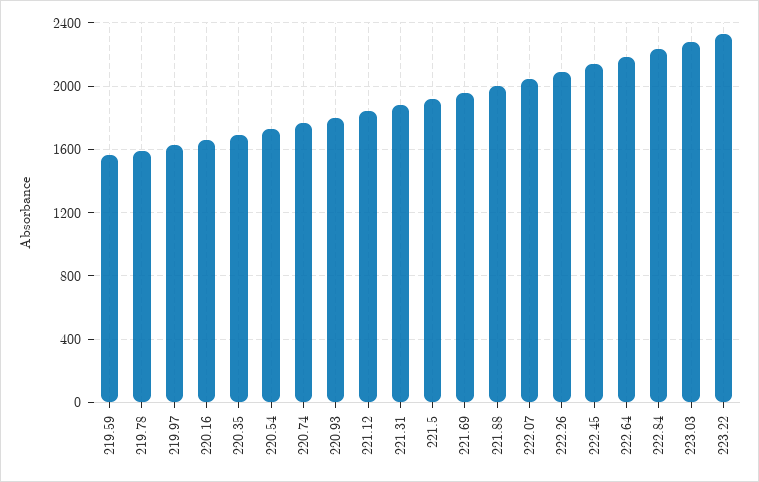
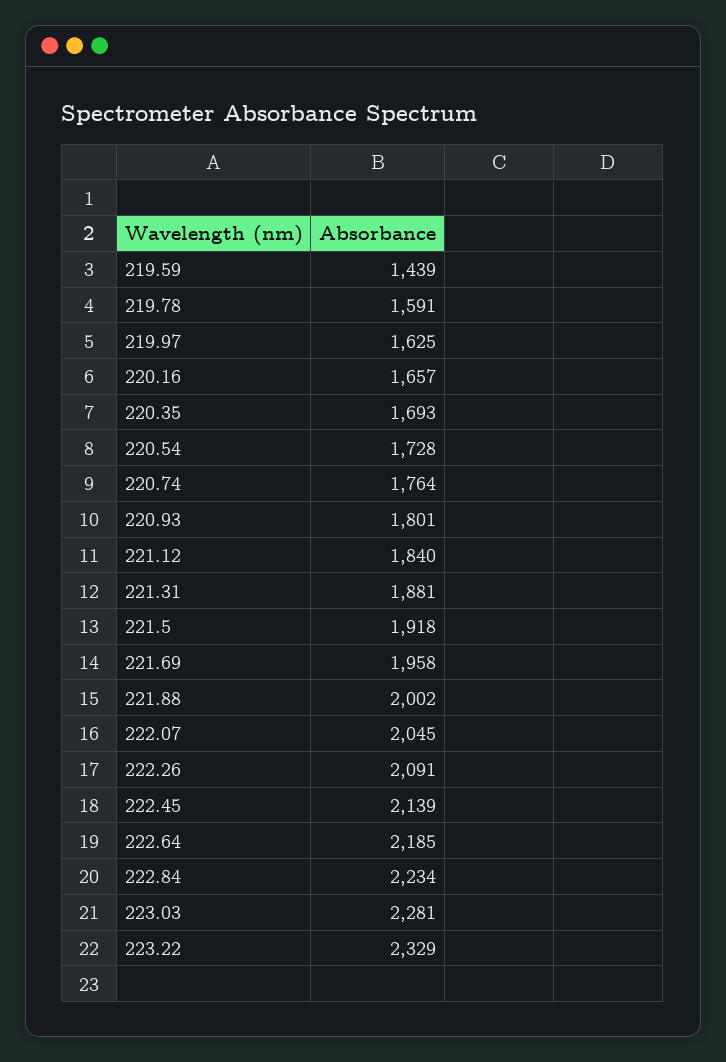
219.59: 1550 -> 1439

